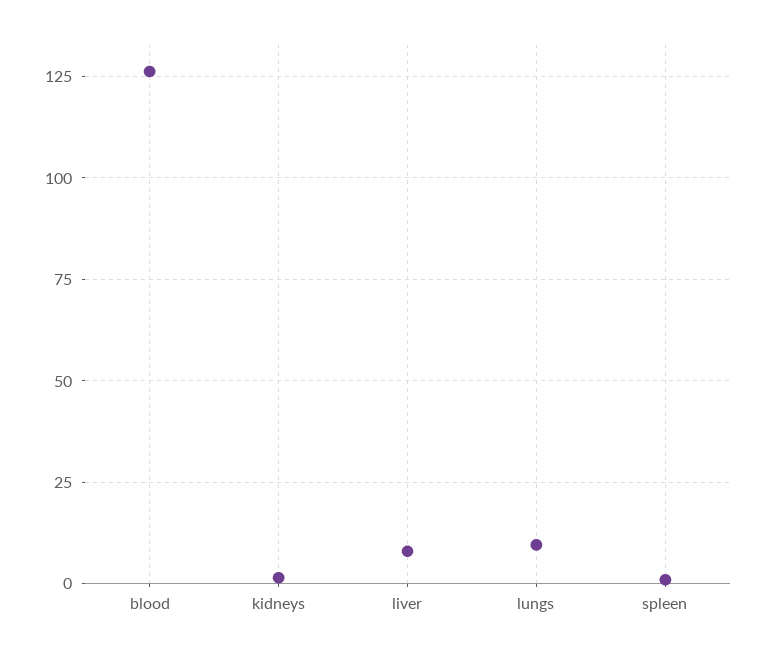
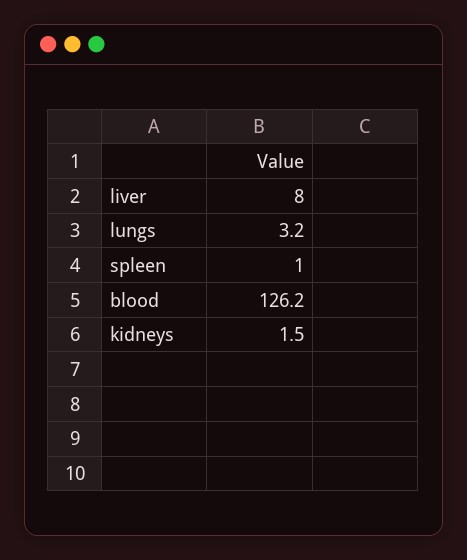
lungs: 10 -> 3.2

